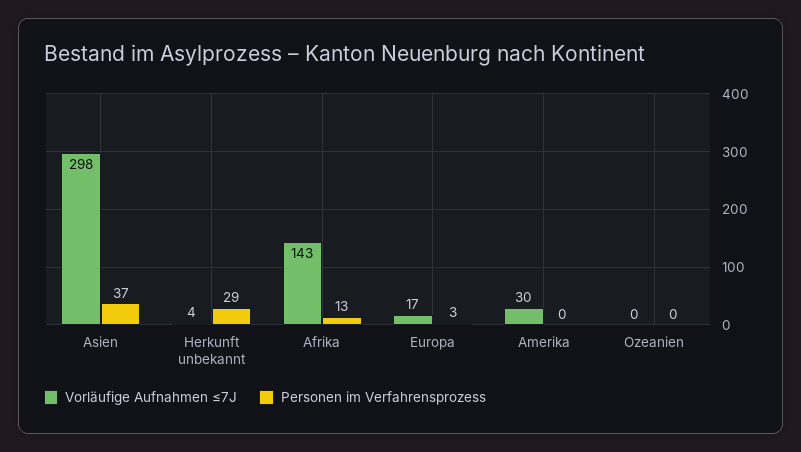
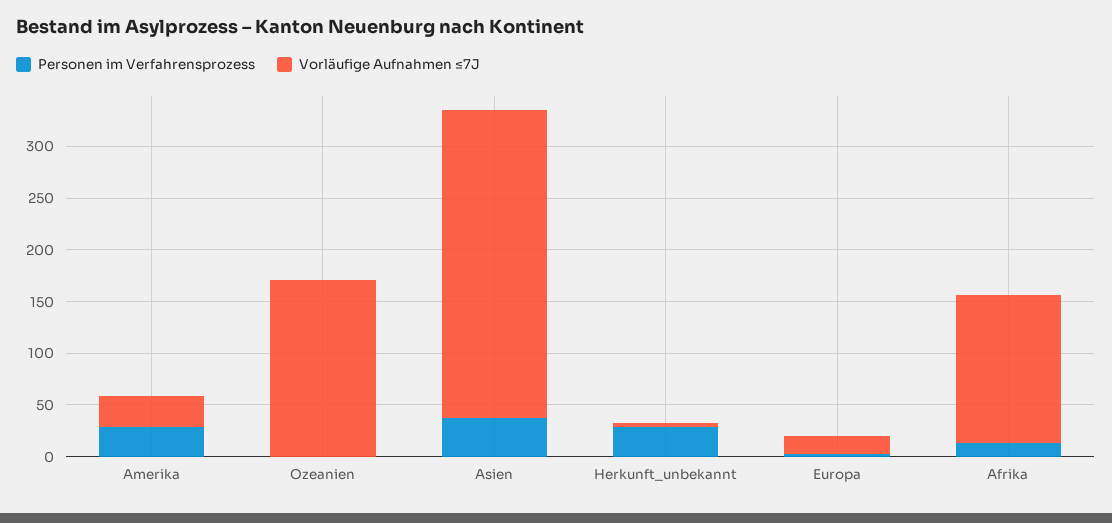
Personen im Verfahrensprozess, Amerika: 0 -> 30
Vorläufige Aufnahmen ≤7J, Ozeanien: 0 -> 170

